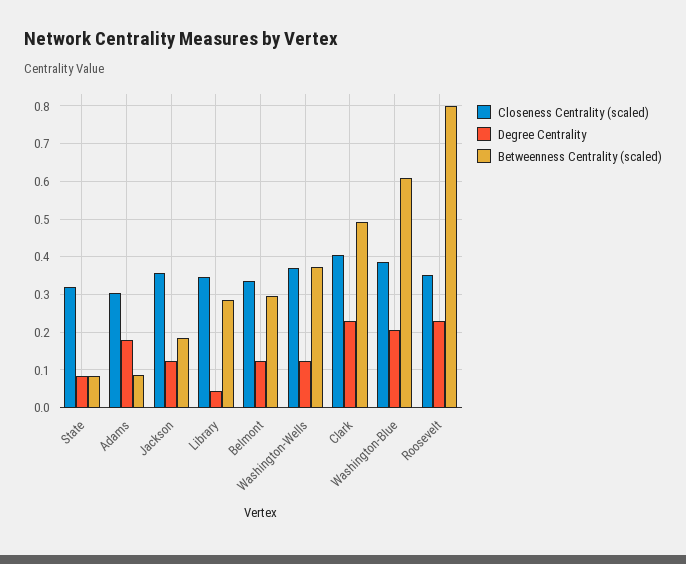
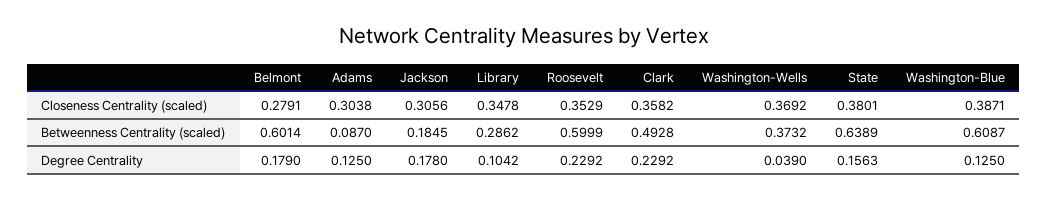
Closeness Centrality (scaled), State: 0.32 -> 0.3801
Degree Centrality, State: 0.08 -> 0.1563
Betweenness Centrality (scaled), State: 0.08 -> 0.6389
Degree Centrality, Adams: 0.18 -> 0.125
Closeness Centrality (scaled), Jackson: 0.36 -> 0.3056
Degree Centrality, Jackson: 0.12 -> 0.178
Degree Centrality, Library: 0.04 -> 0.1042
Closeness Centrality (scaled), Belmont: 0.34 -> 0.2791
Degree Centrality, Belmont: 0.12 -> 0.179
Betweenness Centrality (scaled), Belmont: 0.3 -> 0.6014
Degree Centrality, Washington-Wells: 0.12 -> 0.039
Closeness Centrality (scaled), Clark: 0.4 -> 0.3582
Degree Centrality, Washington-Blue: 0.2 -> 0.125
Betweenness Centrality (scaled), Roosevelt: 0.8 -> 0.5999

